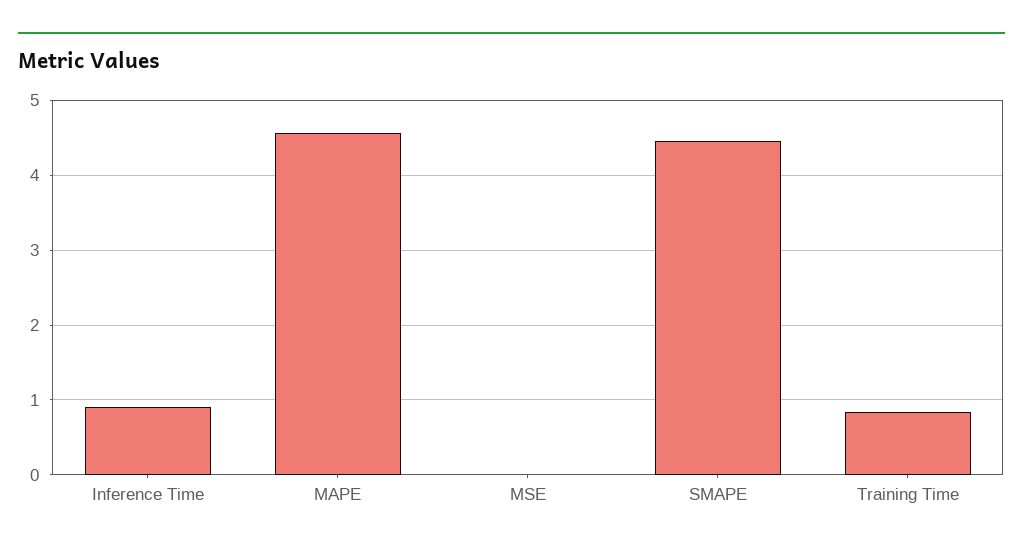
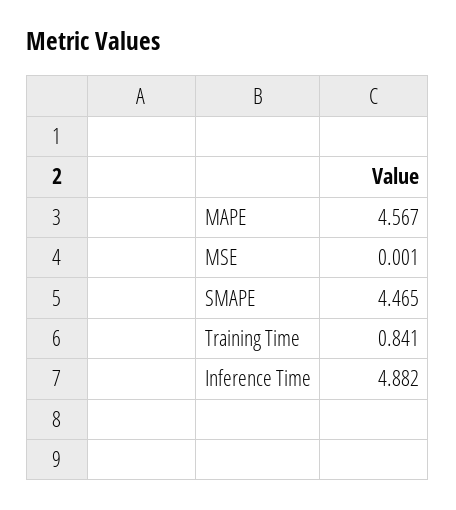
Inference Time: 0.9 -> 4.882

